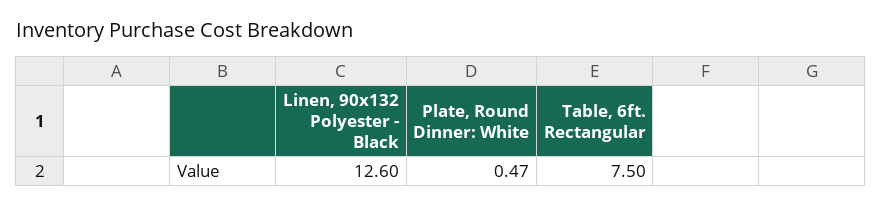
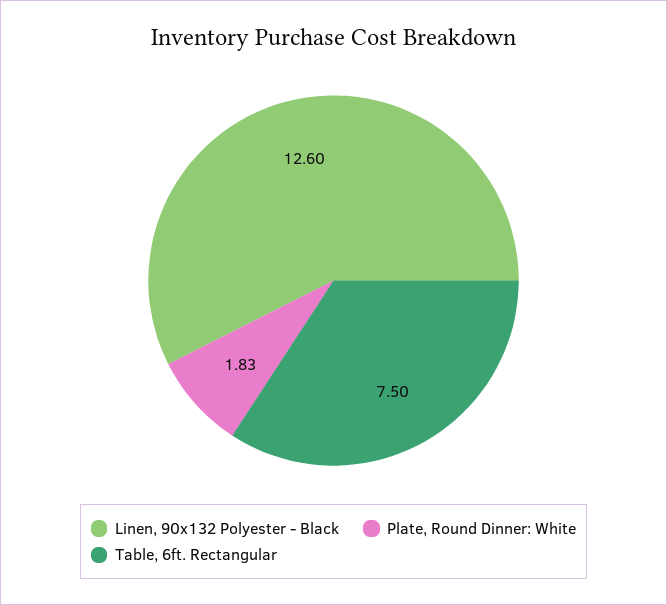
Plate, Round Dinner: White: 0.47 -> 1.83

